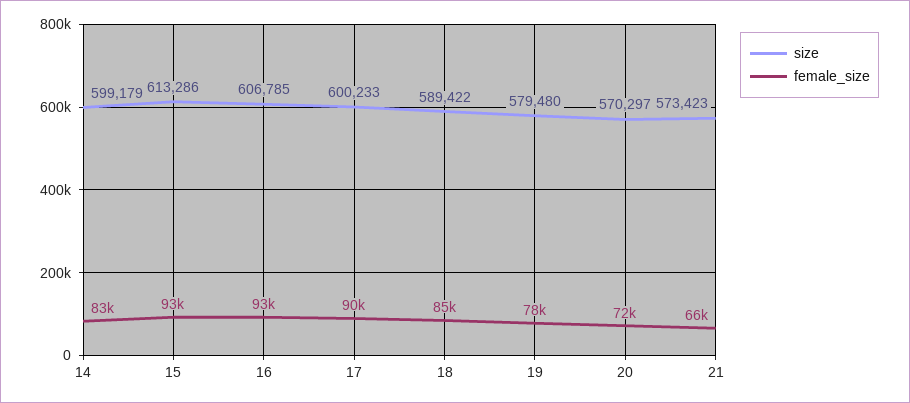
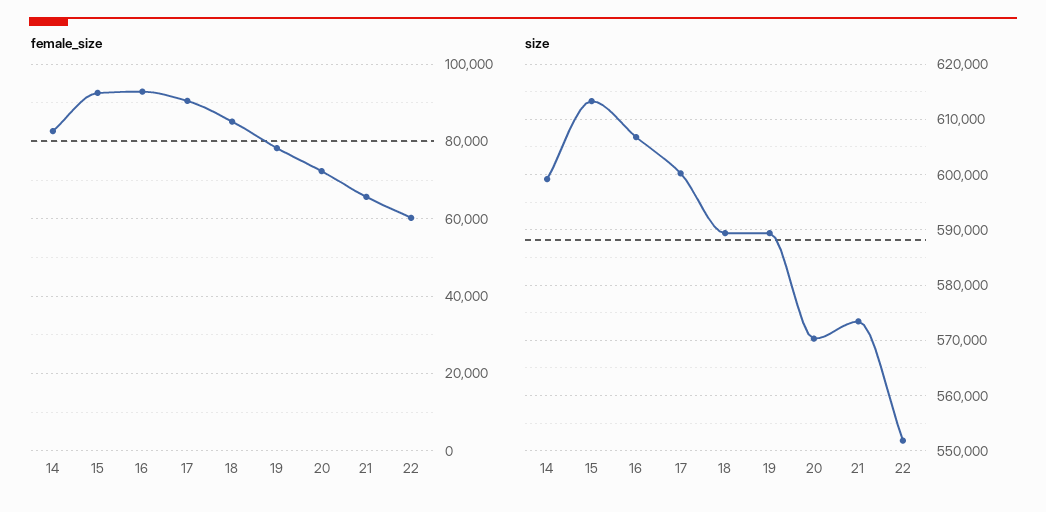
size, 19: 579480 -> 590000
female_size, 22: none -> 60000
size, 22: none -> 552000

